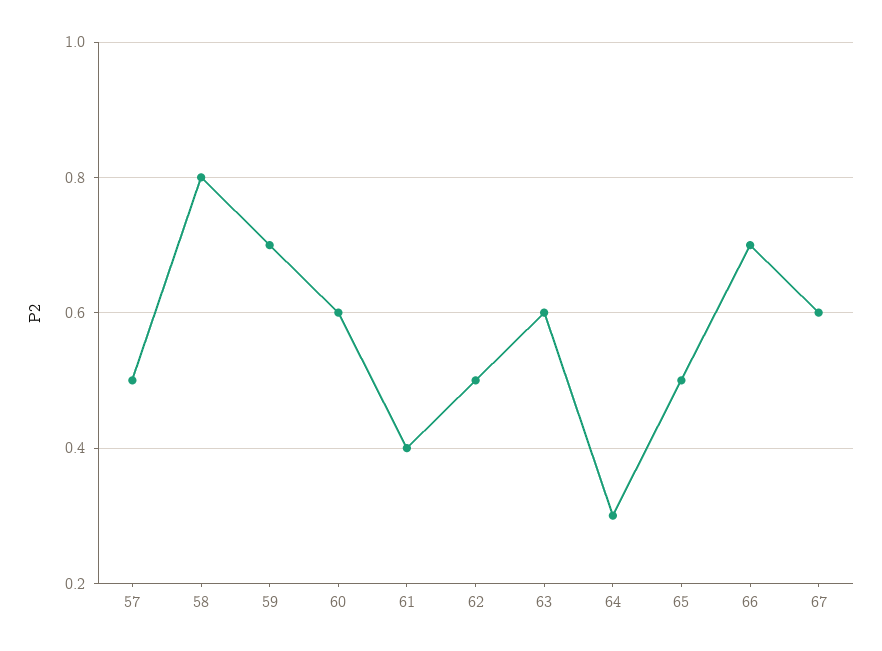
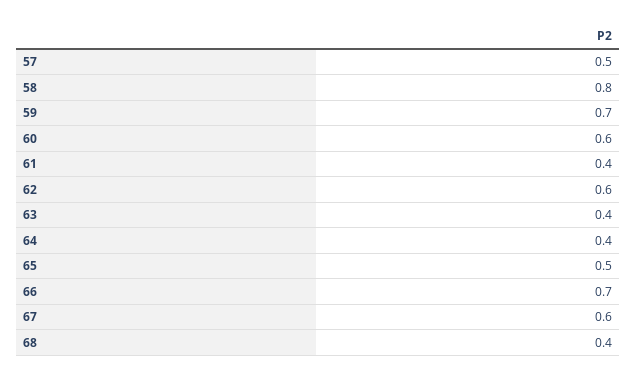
62: 0.5 -> 0.6
63: 0.6 -> 0.4
64: 0.3 -> 0.4
68: none -> 0.4

